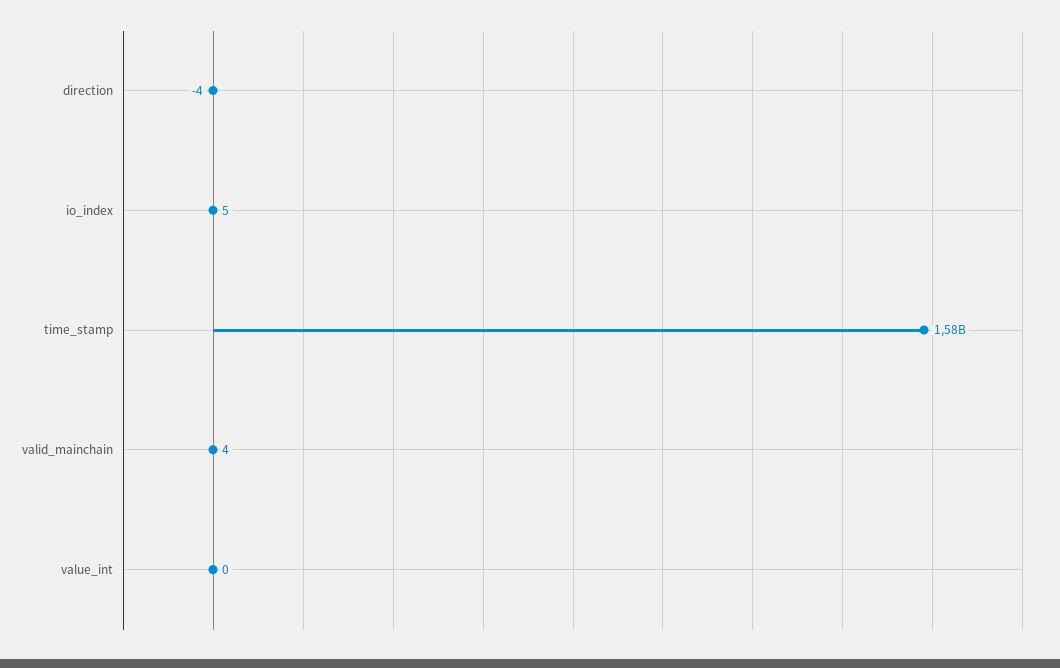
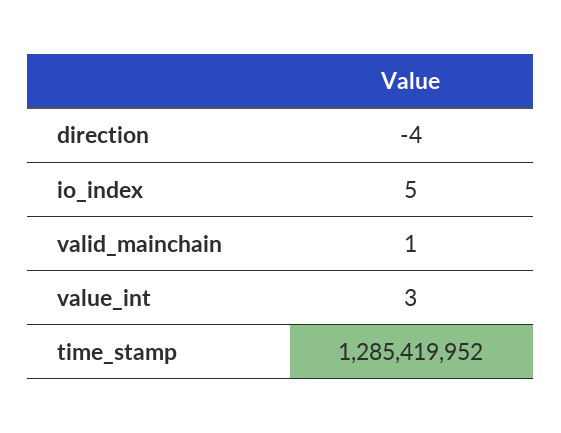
time_stamp: 1580000000 -> 1285419952
valid_mainchain: 4 -> 1
value_int: 0 -> 3

